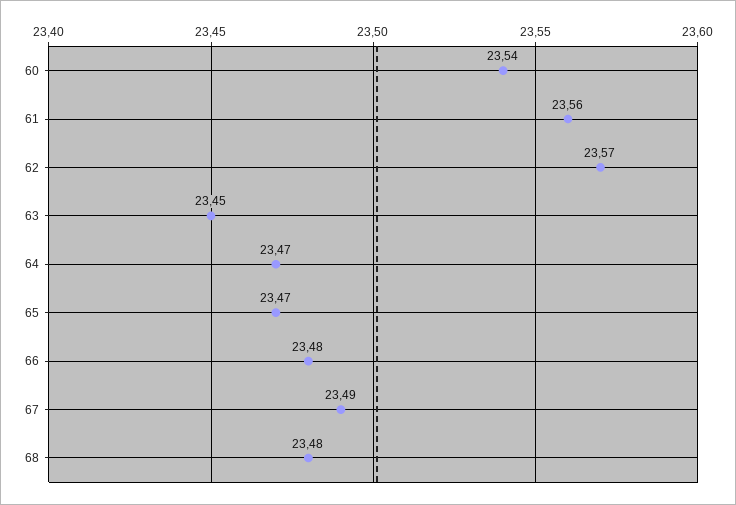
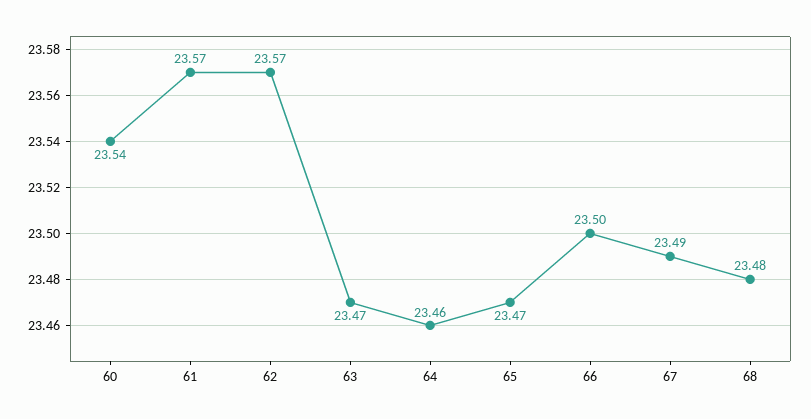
61: 23.56 -> 23.57
63: 23.45 -> 23.47
64: 23.47 -> 23.46
66: 23.48 -> 23.5

